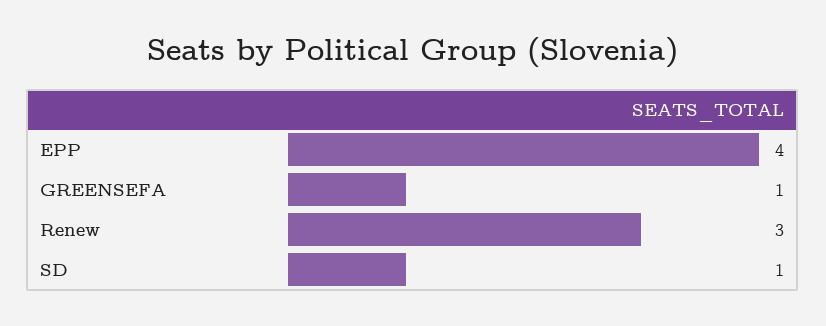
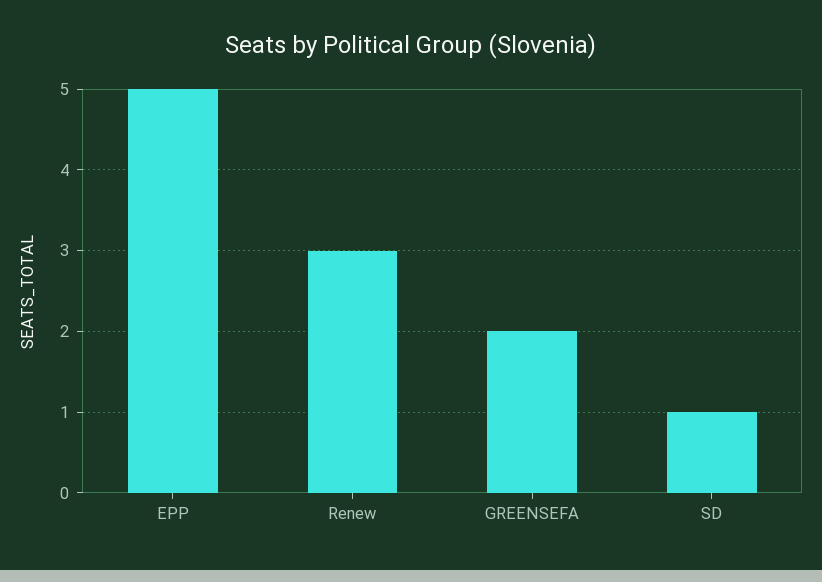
EPP: 4 -> 5
GREENSEFA: 1 -> 2

